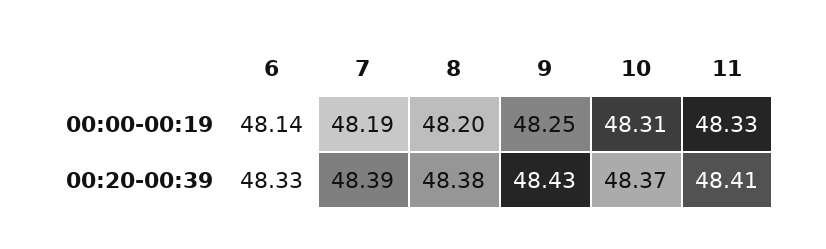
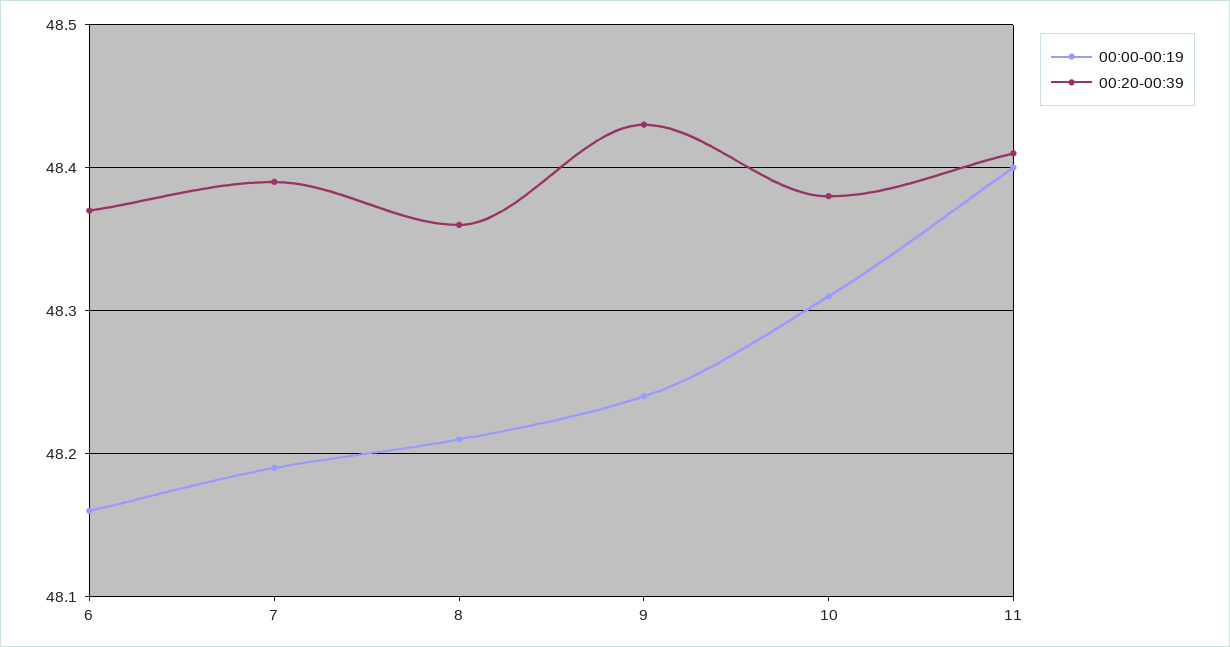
00:00-00:19, 6: 48.14 -> 48.16
00:00-00:19, 8: 48.2 -> 48.21
00:00-00:19, 9: 48.25 -> 48.24
00:00-00:19, 11: 48.33 -> 48.4
00:20-00:39, 6: 48.33 -> 48.37
00:20-00:39, 8: 48.38 -> 48.36
00:20-00:39, 10: 48.37 -> 48.38

